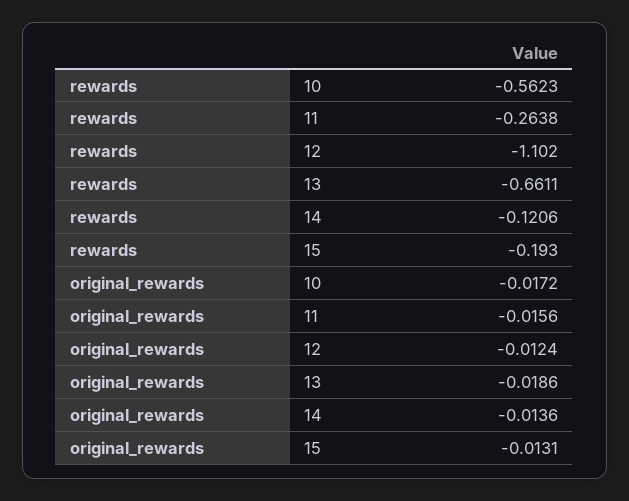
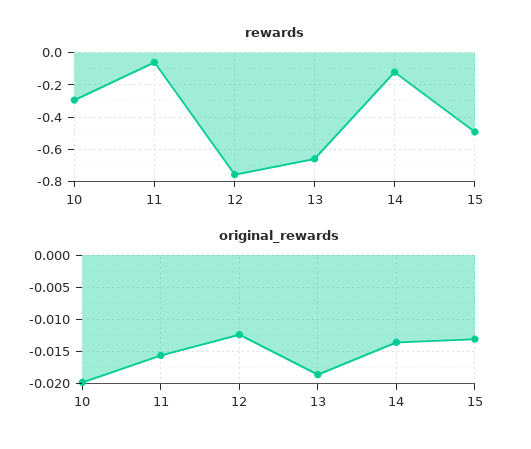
rewards, 10: -0.5623 -> -0.3
rewards, 11: -0.2638 -> -0.05
rewards, 12: -1.102 -> -0.75
rewards, 15: -0.193 -> -0.5
original_rewards, 10: -0.0172 -> -0.02

